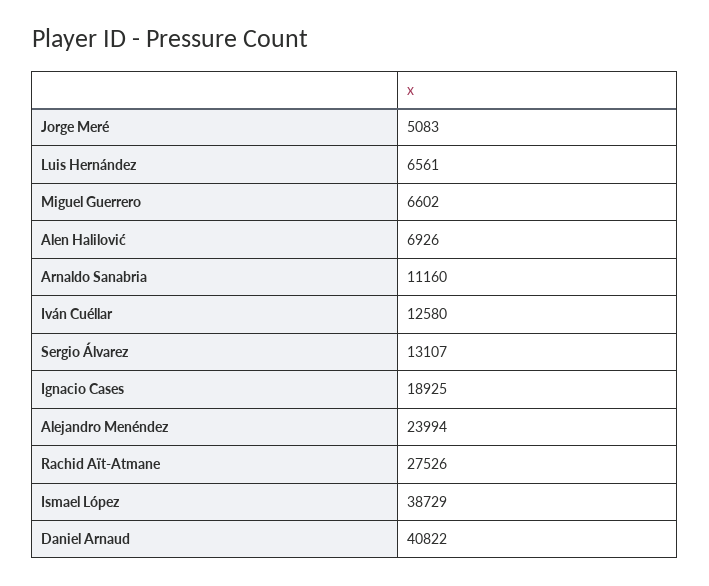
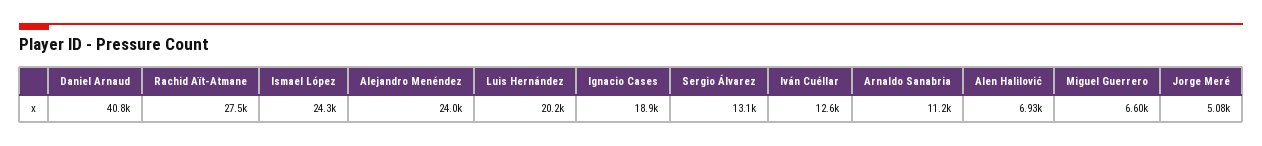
Luis Hernández: 6561 -> 20200
Ismael López: 38729 -> 24300

